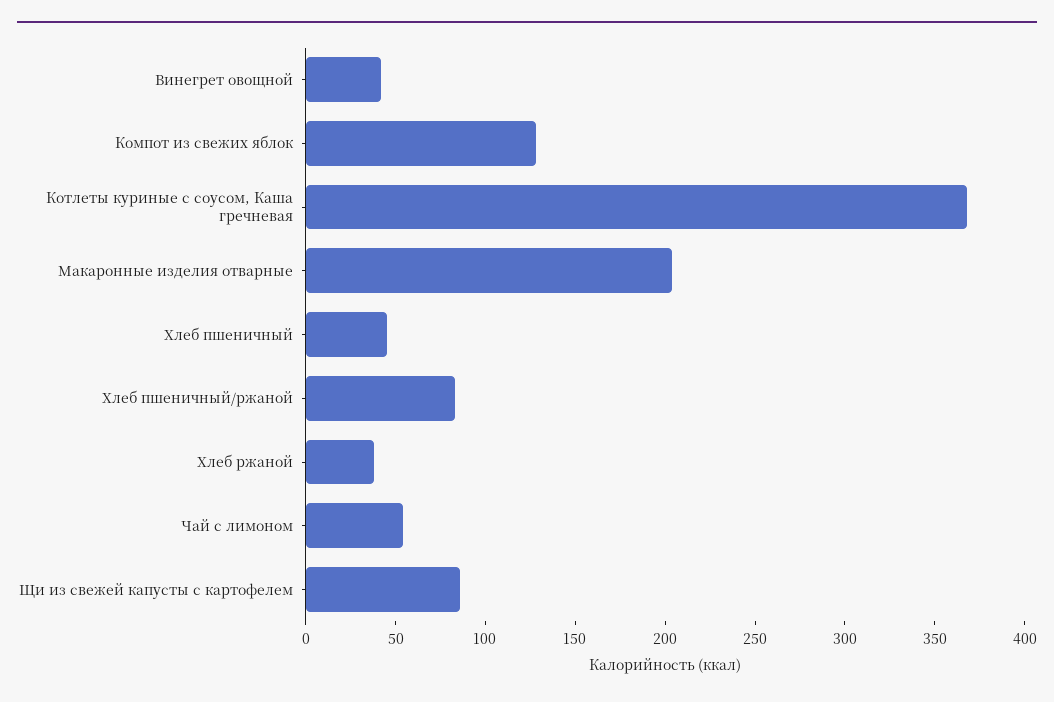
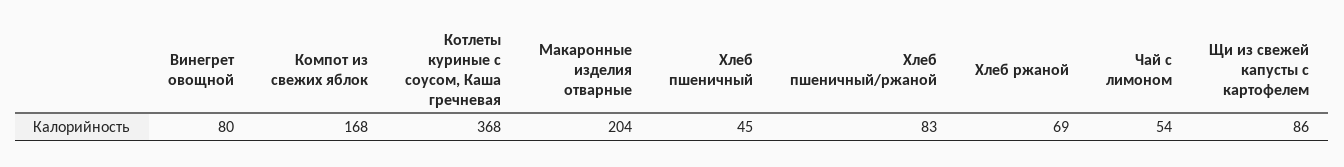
Винегрет овощной: 40 -> 80
Компот из свежих яблок: 130 -> 168
Хлеб ржаной: 40 -> 69

